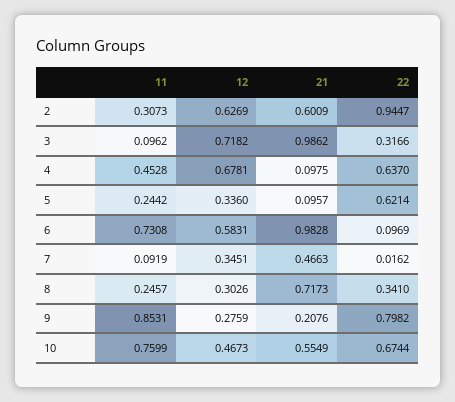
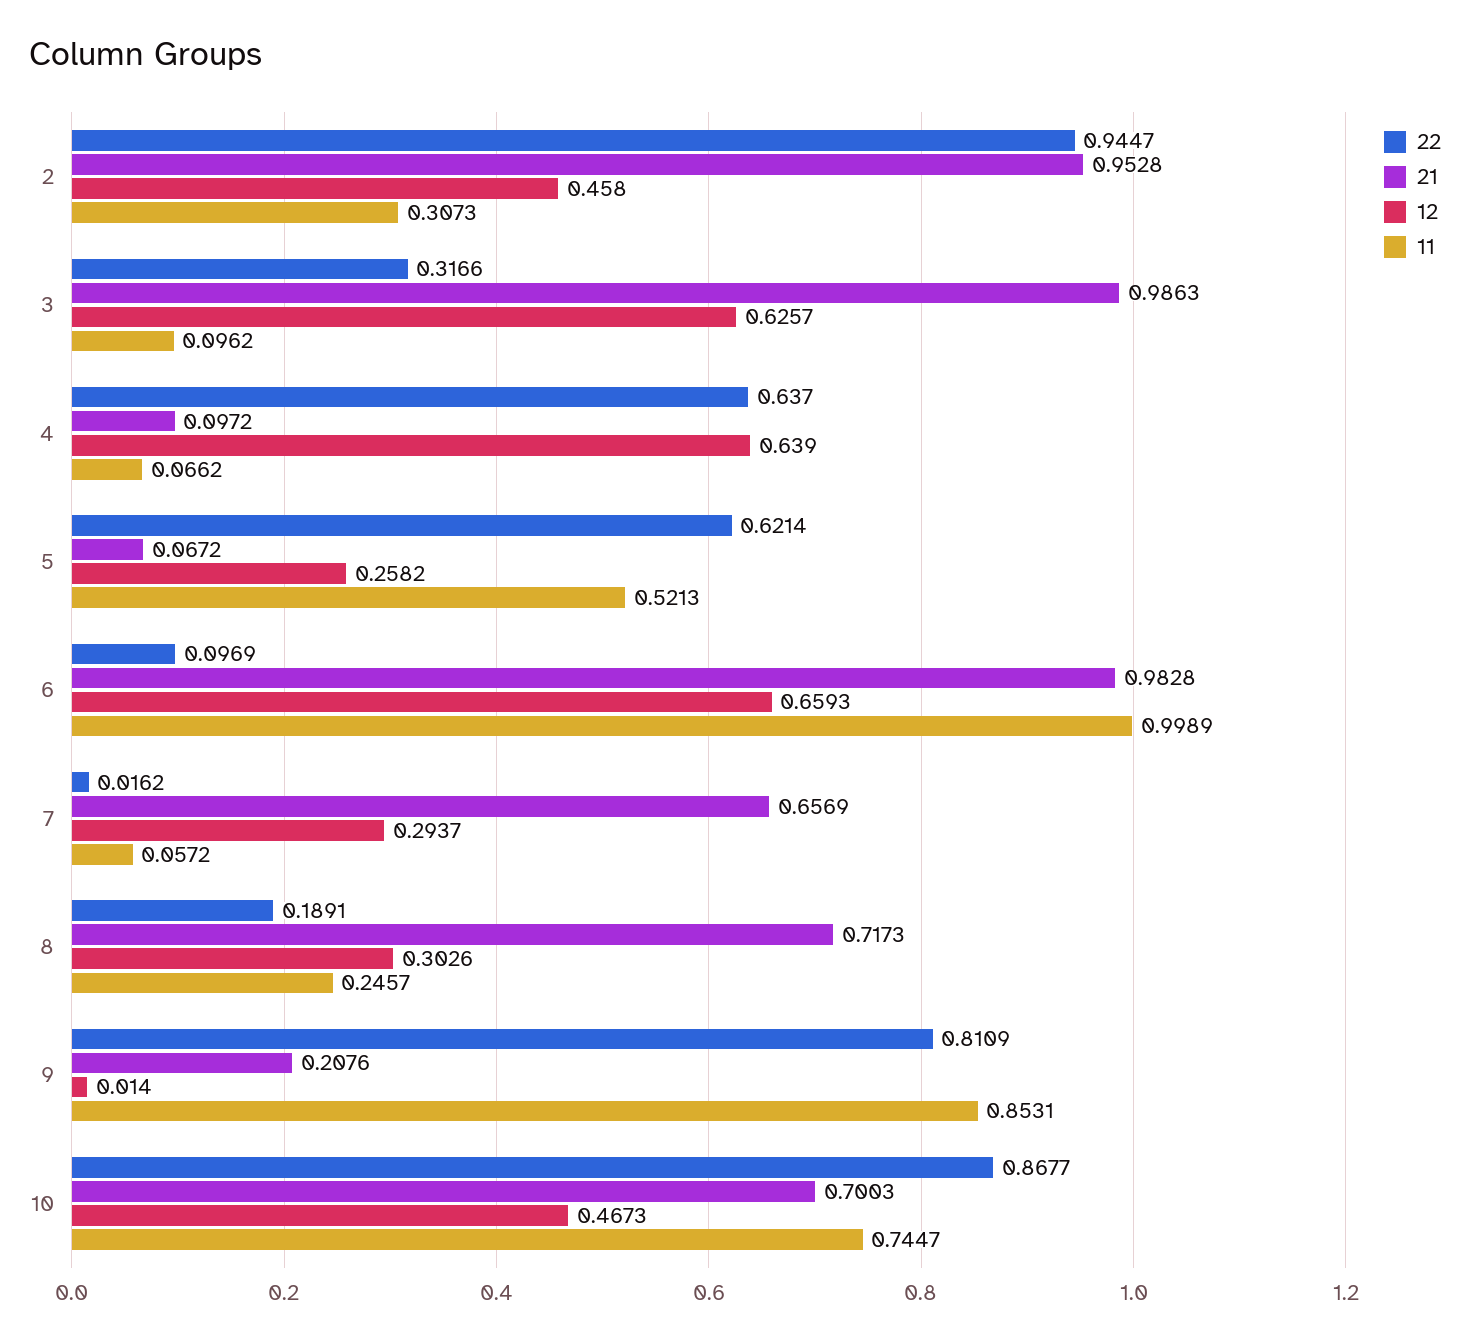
12, 2: 0.6269 -> 0.458
21, 2: 0.6009 -> 0.9528
12, 3: 0.7182 -> 0.6257
21, 3: 0.9862 -> 0.9863
11, 4: 0.4528 -> 0.0662
12, 4: 0.6781 -> 0.639
21, 4: 0.0975 -> 0.0972
11, 5: 0.2442 -> 0.5213
12, 5: 0.336 -> 0.2582
21, 5: 0.0957 -> 0.0672
11, 6: 0.7308 -> 0.9989
12, 6: 0.5831 -> 0.6593
11, 7: 0.0919 -> 0.0572
12, 7: 0.3451 -> 0.2937
21, 7: 0.4663 -> 0.6569
22, 8: 0.341 -> 0.1891
12, 9: 0.2759 -> 0.014
22, 9: 0.7982 -> 0.8109
11, 10: 0.7599 -> 0.7447
21, 10: 0.5549 -> 0.7003
22, 10: 0.6744 -> 0.8677

